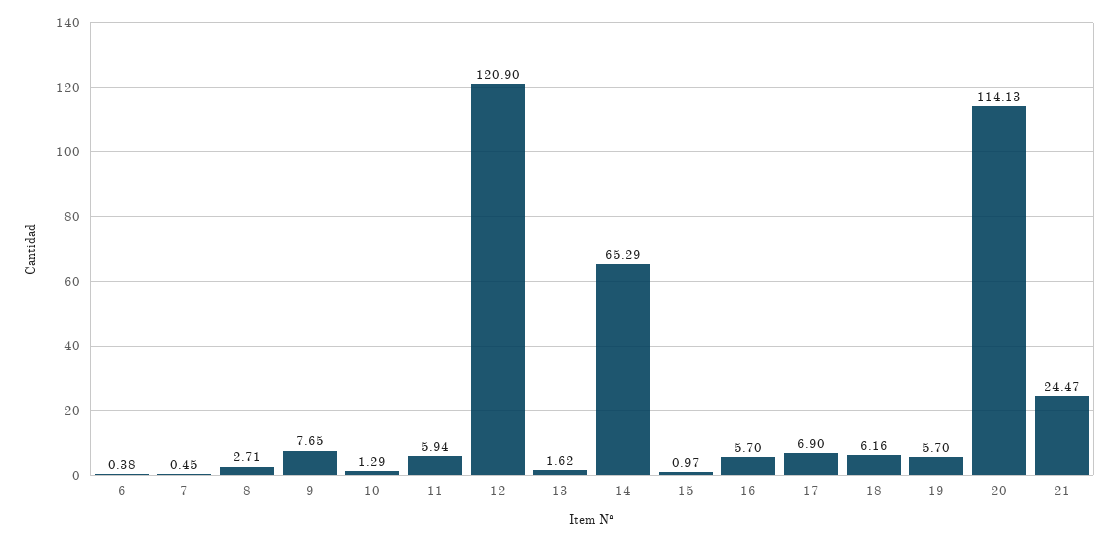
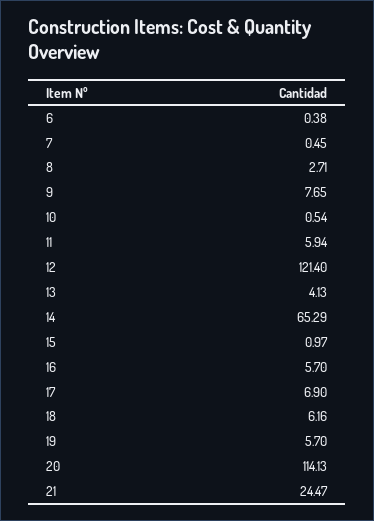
10: 1.29 -> 0.54
12: 120.9 -> 121.4
13: 1.62 -> 4.13

